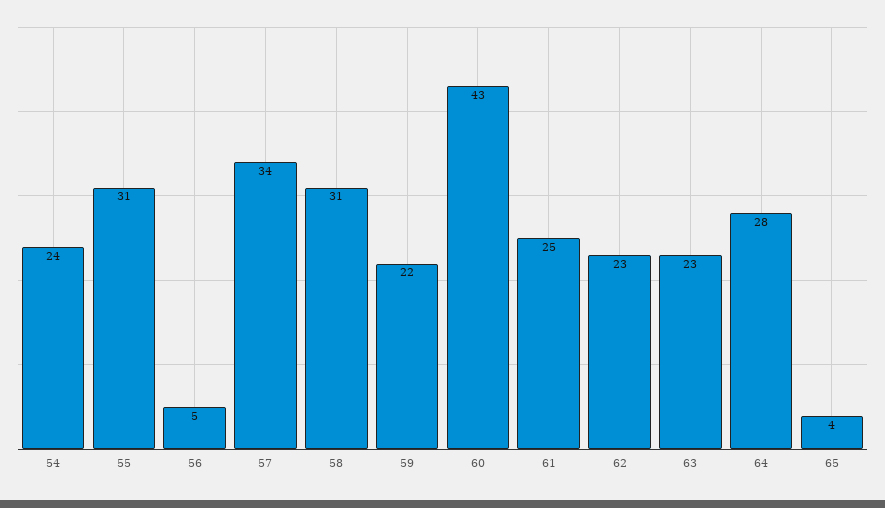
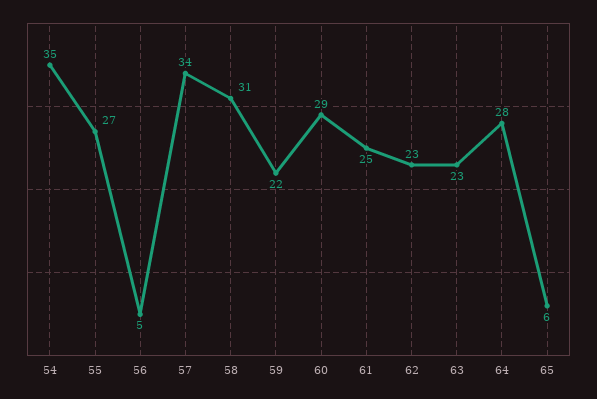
54: 24 -> 35
55: 31 -> 27
60: 43 -> 29
65: 4 -> 6

